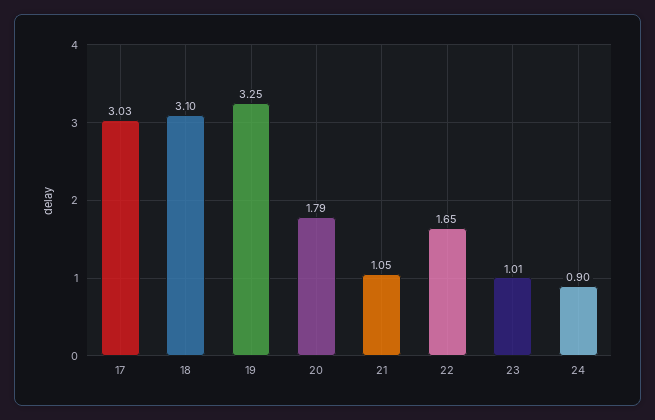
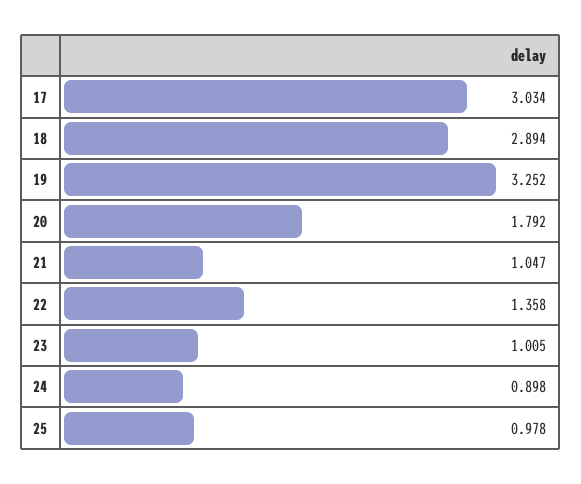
18: 3.1 -> 2.894
22: 1.65 -> 1.358
25: none -> 0.978

